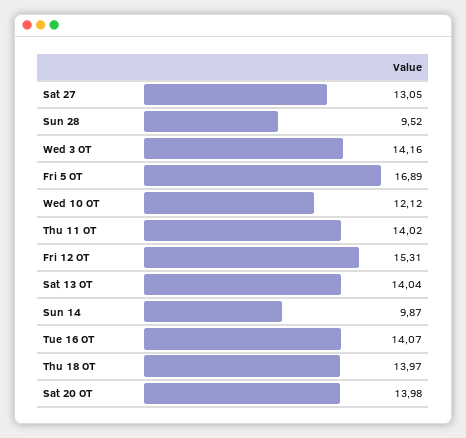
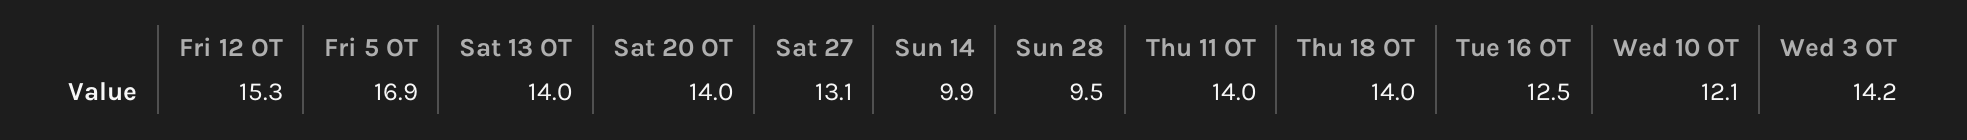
Tue 16 OT: 14.07 -> 12.5

